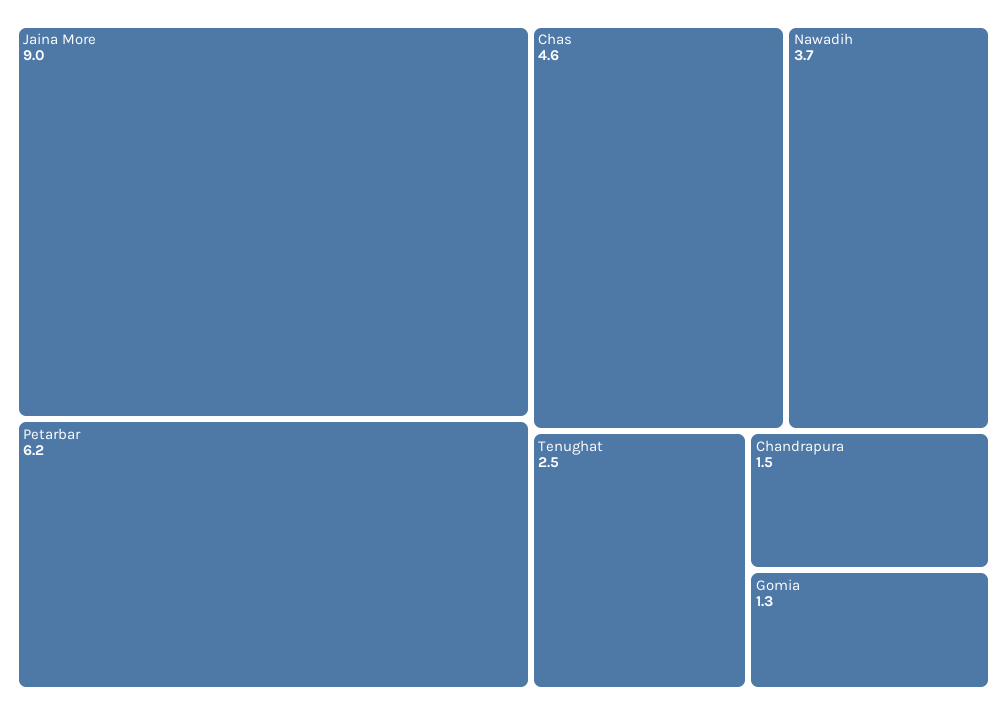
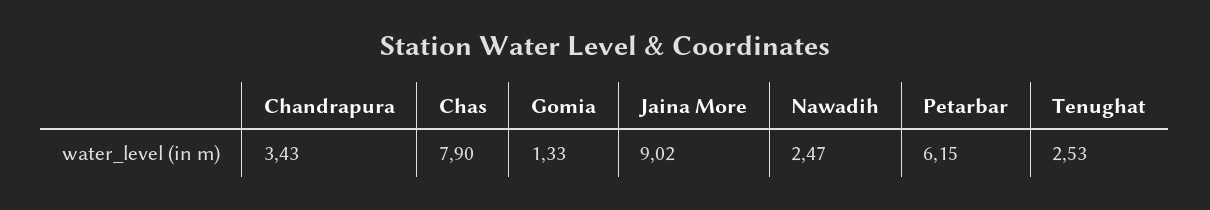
Chas: 4.6 -> 7.9
Nawadih: 3.7 -> 2.47
Chandrapura: 1.5 -> 3.43

